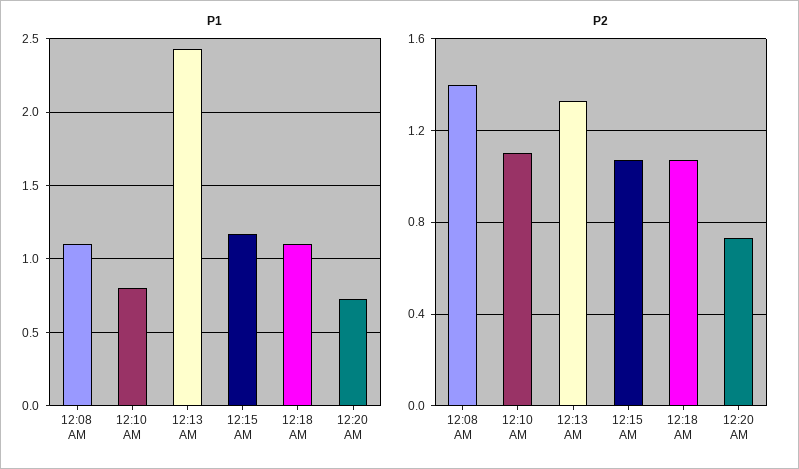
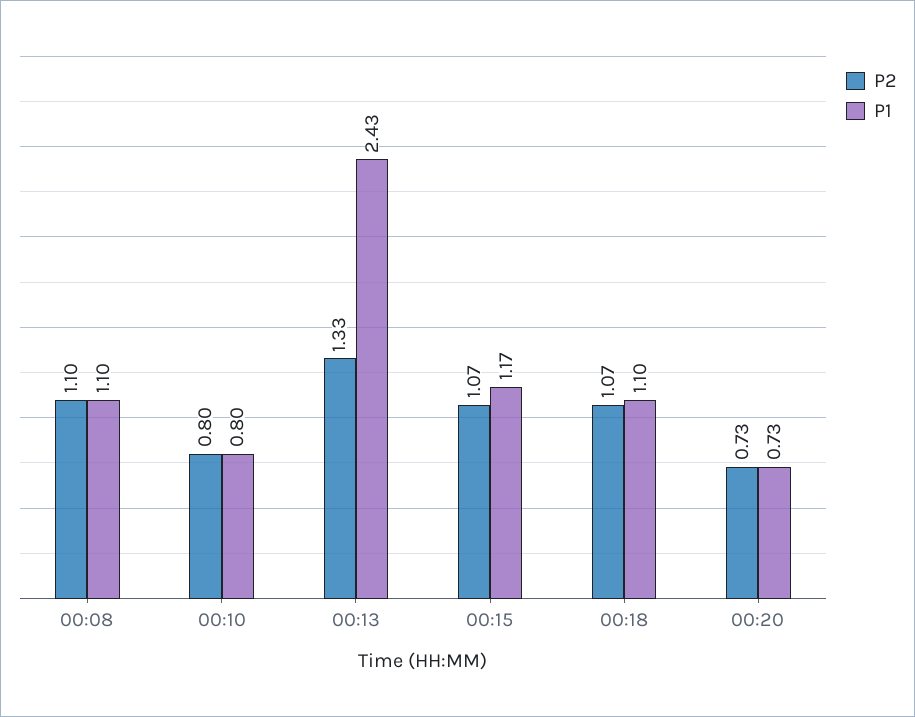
P2, 12:08 AM: 1.4 -> 1.1
P2, 12:10 AM: 1.1 -> 0.8

